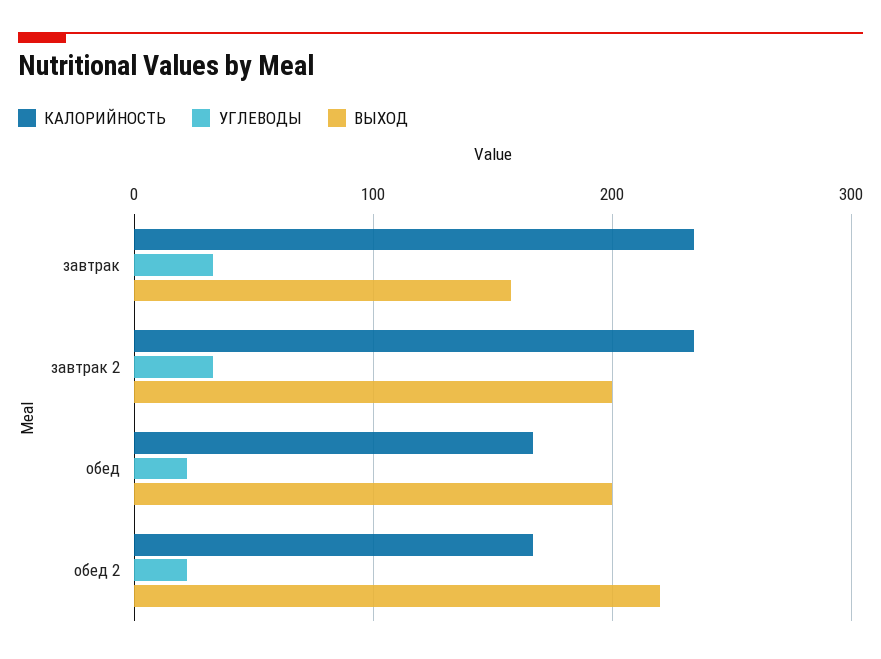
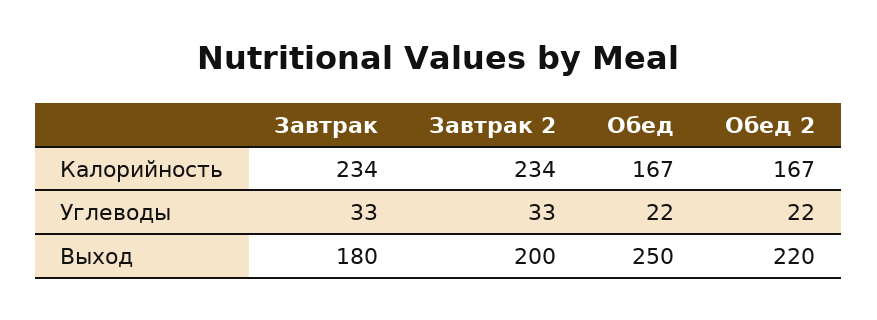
ВЫХОД, завтрак: 160 -> 180
ВЫХОД, обед: 200 -> 250

